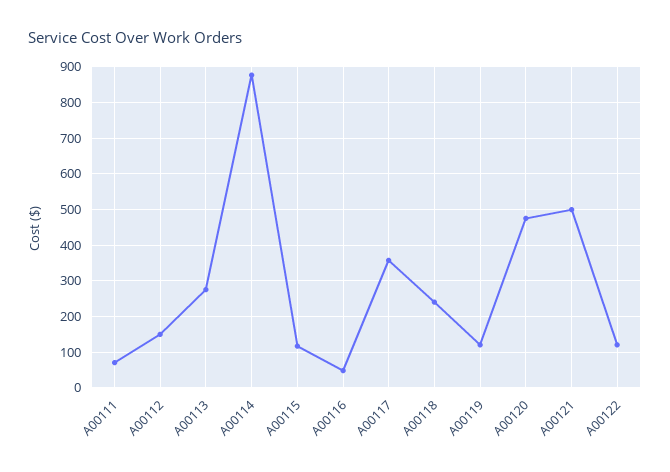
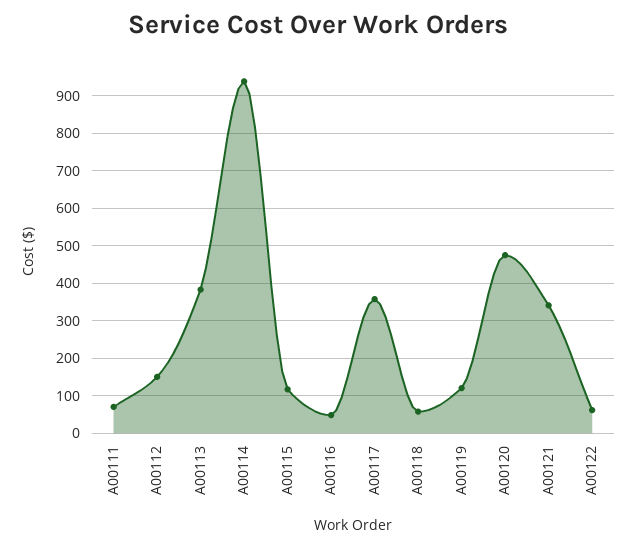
A00113: 280 -> 380
A00114: 880 -> 940
A00118: 240 -> 60
A00121: 500 -> 340
A00122: 120 -> 60

